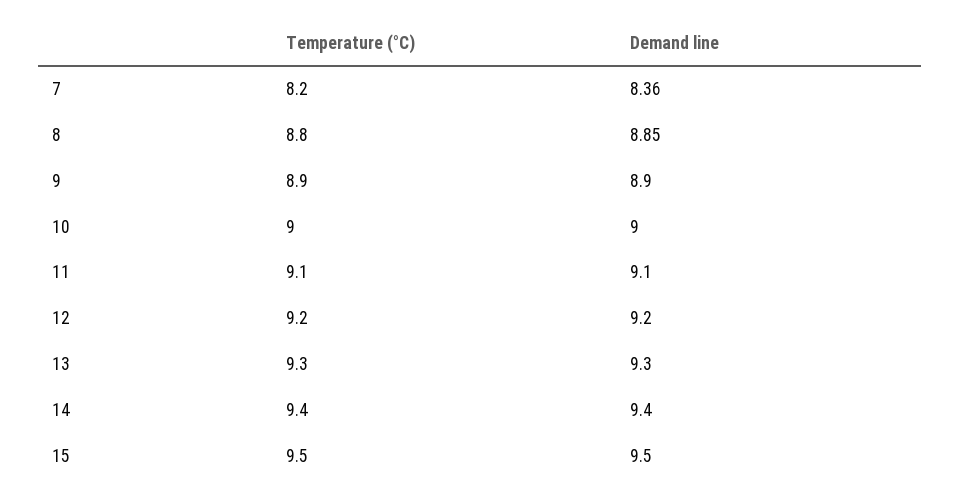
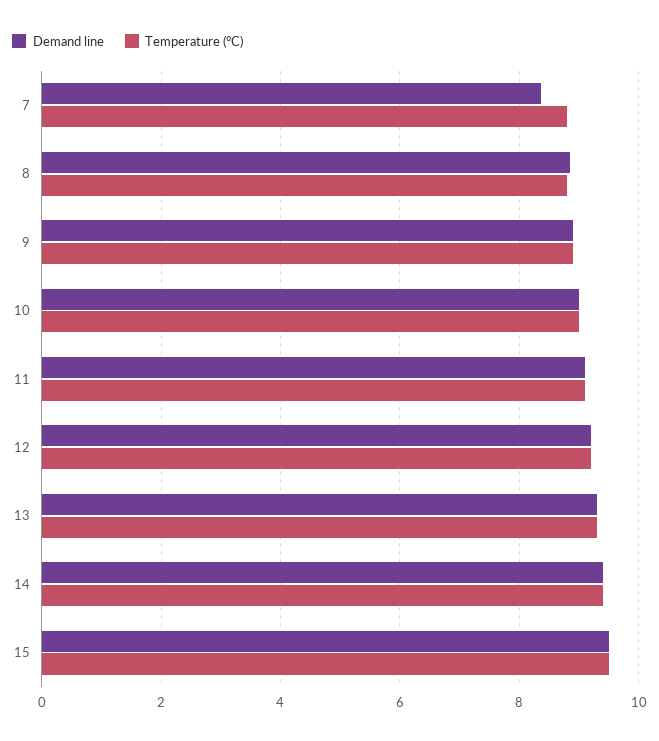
Temperature (°C), 7: 8.2 -> 8.8

